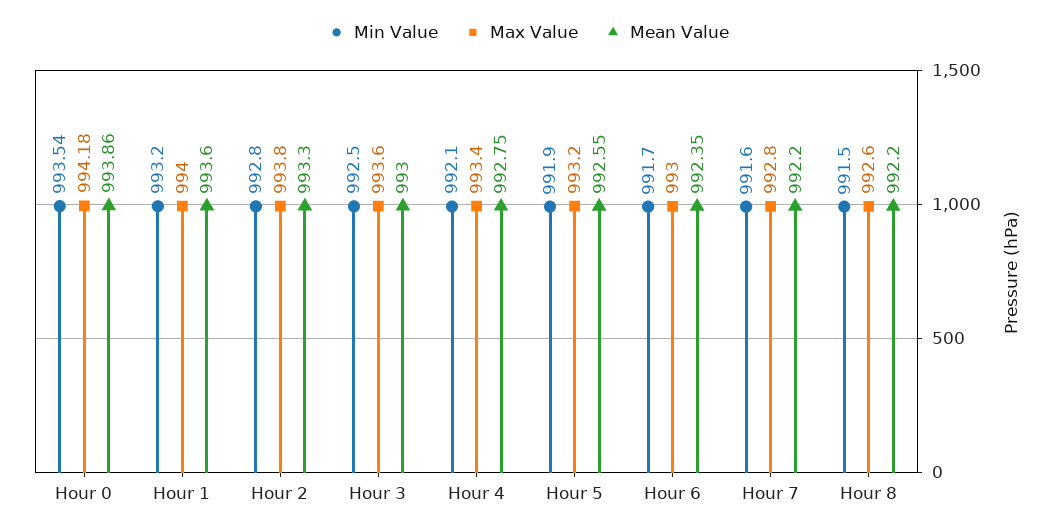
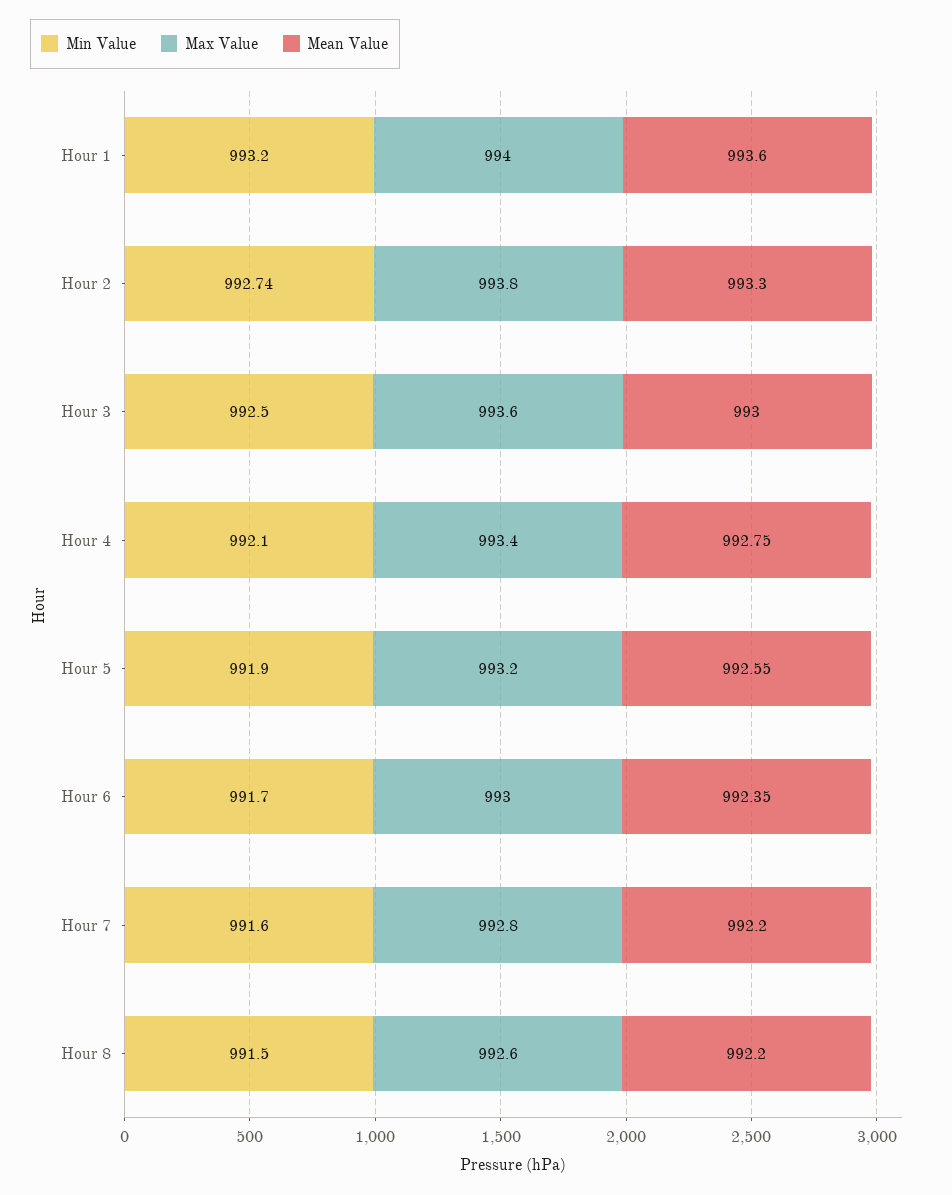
Min Value, Hour 0: 993.54 -> none
Max Value, Hour 0: 994.18 -> none
Mean Value, Hour 0: 993.86 -> none
Min Value, Hour 2: 992.8 -> 992.74

